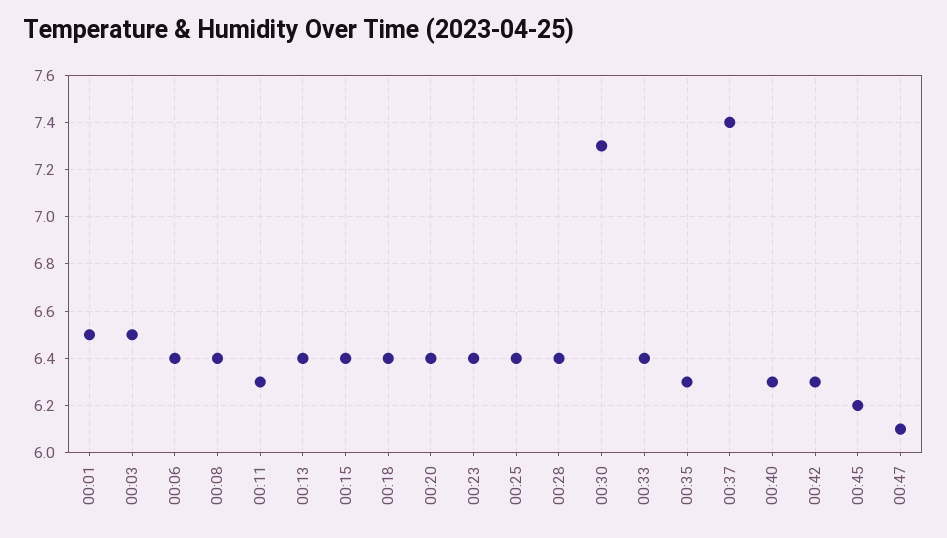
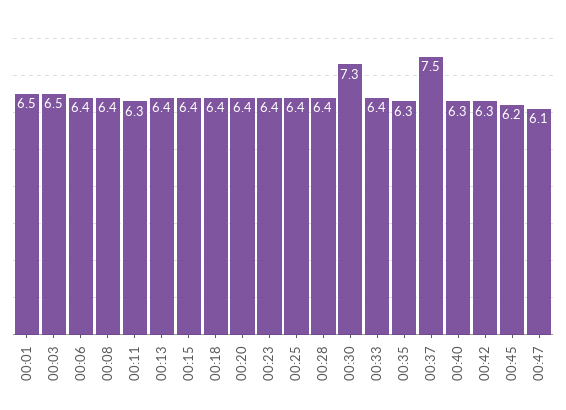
00:37: 7.4 -> 7.5

